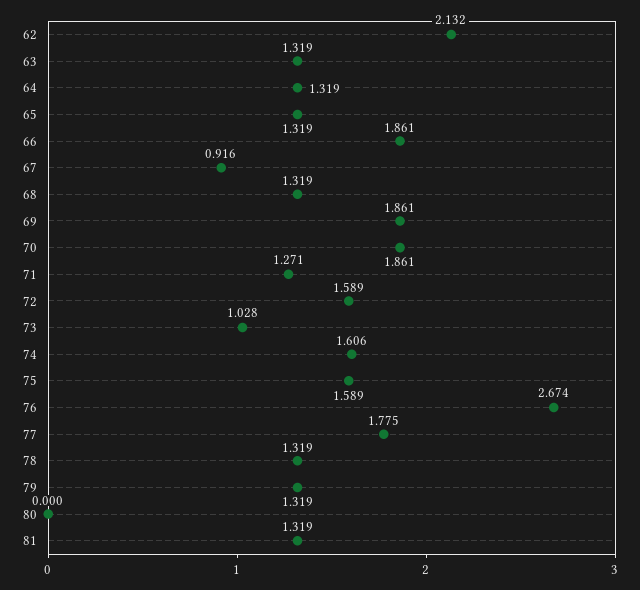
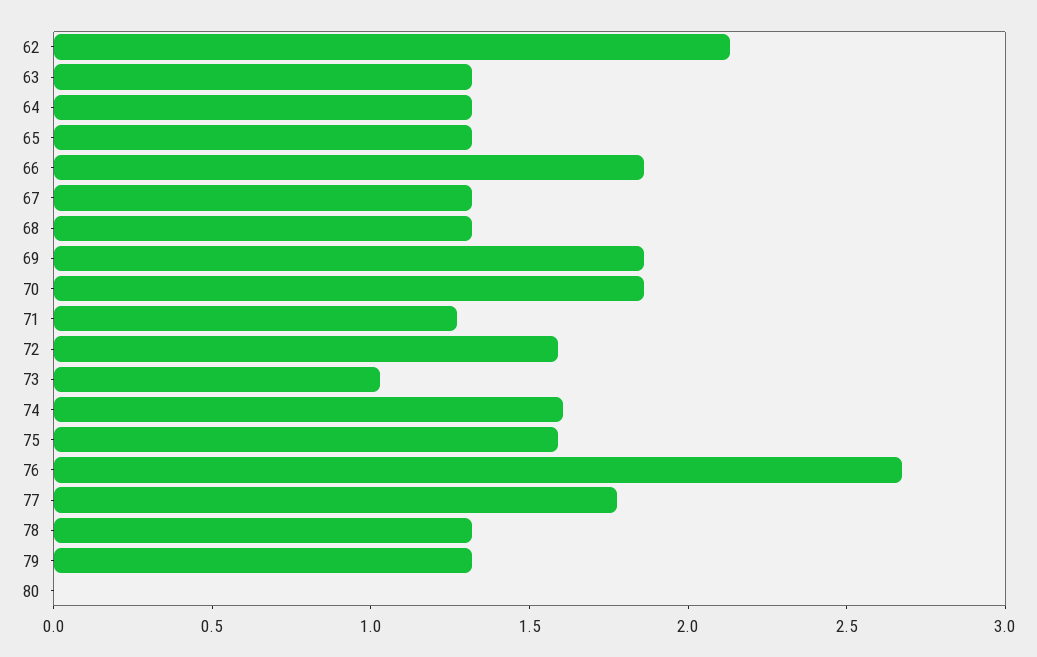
67: 0.916 -> 1.3
81: 1.319 -> none

